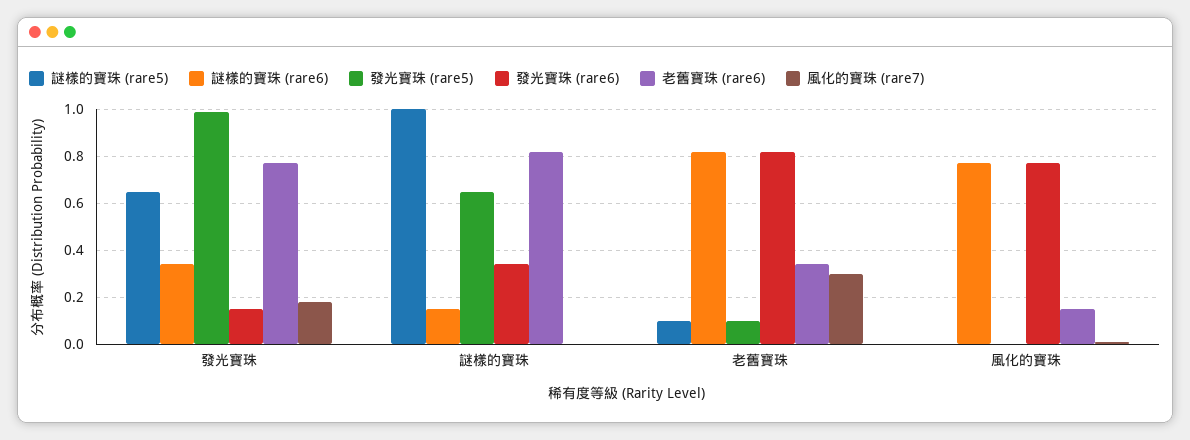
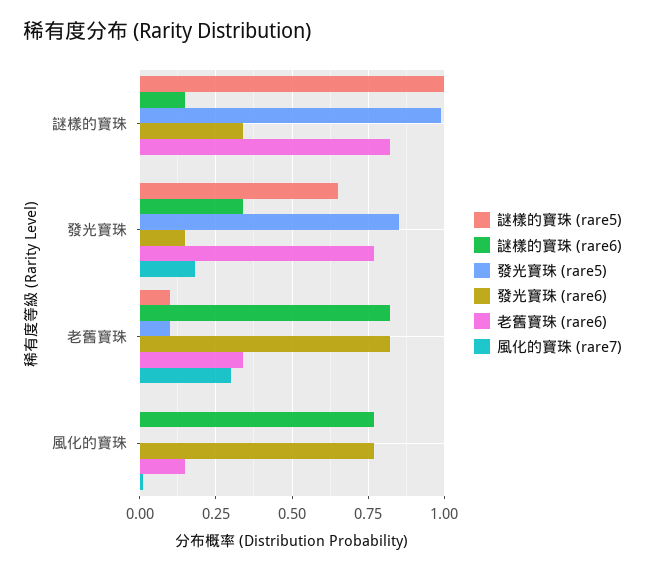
發光寶珠 (rare5), 發光寶珠: 1 -> 0.85
發光寶珠 (rare5), 謎樣的寶珠: 0.65 -> 1

